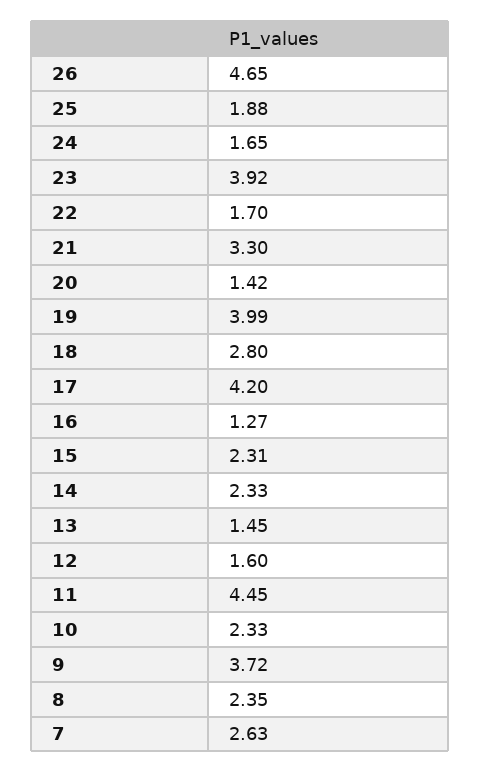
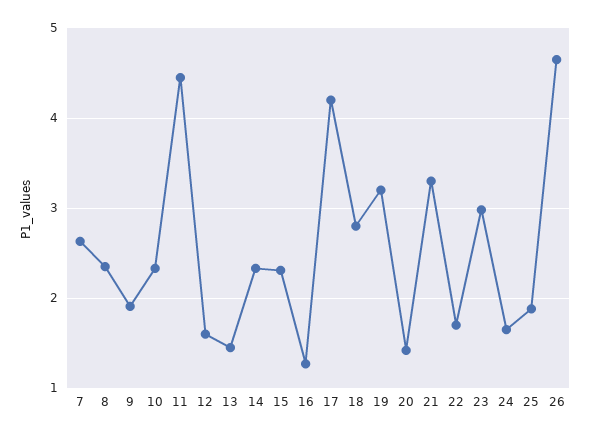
23: 3.92 -> 3
19: 3.99 -> 3.2
9: 3.72 -> 1.9

